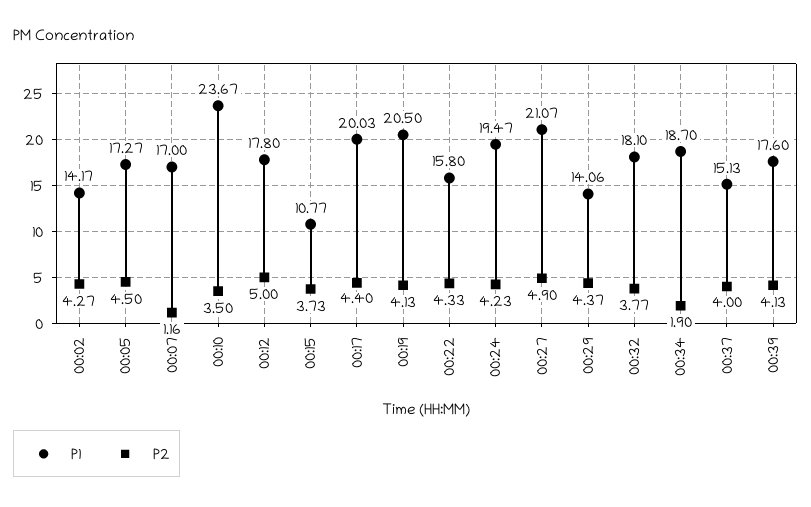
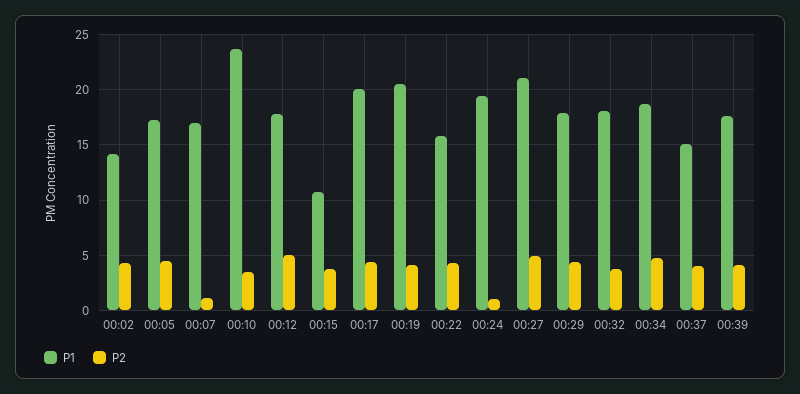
P2, 00:24: 4.23 -> 1
P1, 00:29: 14.06 -> 18
P2, 00:34: 1.9 -> 5

